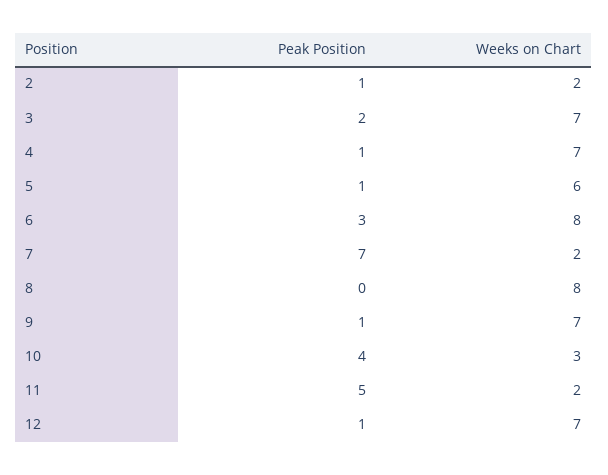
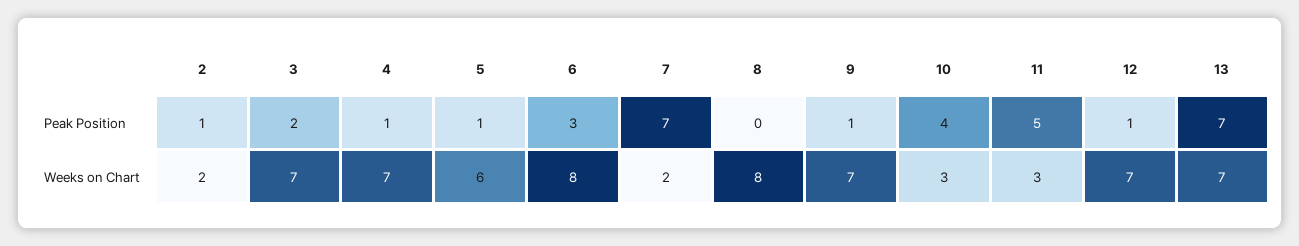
Weeks on Chart, 11: 2 -> 3
Peak Position, 13: none -> 7
Weeks on Chart, 13: none -> 7

